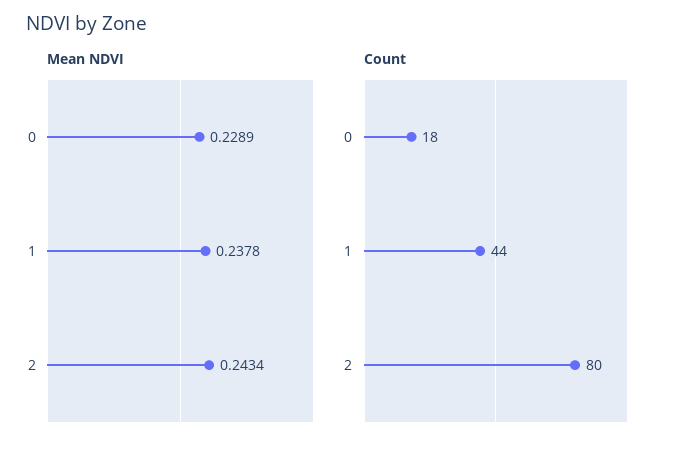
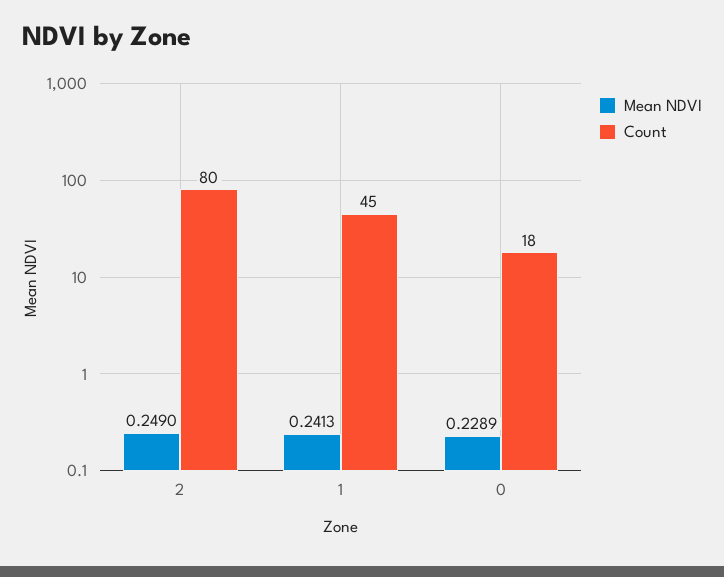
Mean NDVI, 1: 0.2378 -> 0.2413
Mean NDVI, 2: 0.2434 -> 0.249
Count, 1: 44 -> 45

